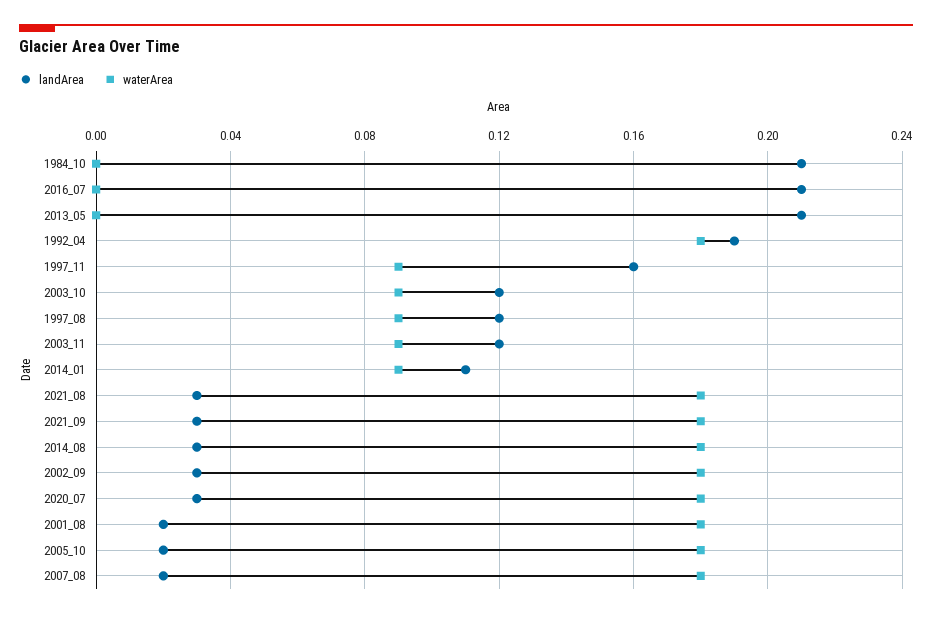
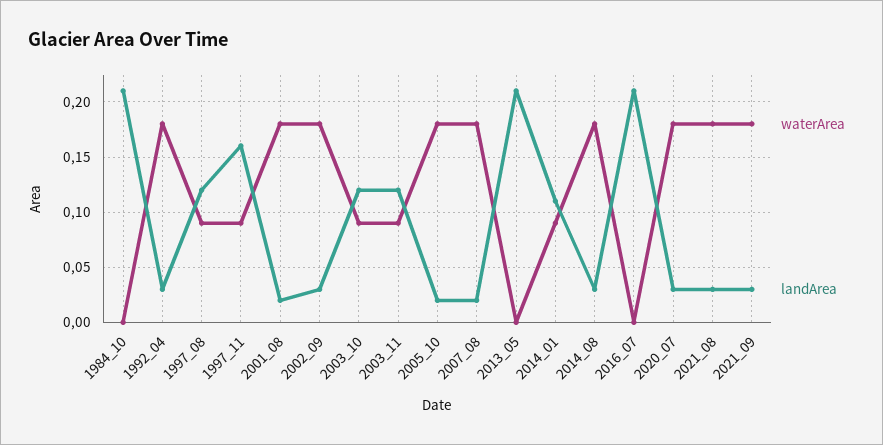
landArea, 1992_04: 0.19 -> 0.03

